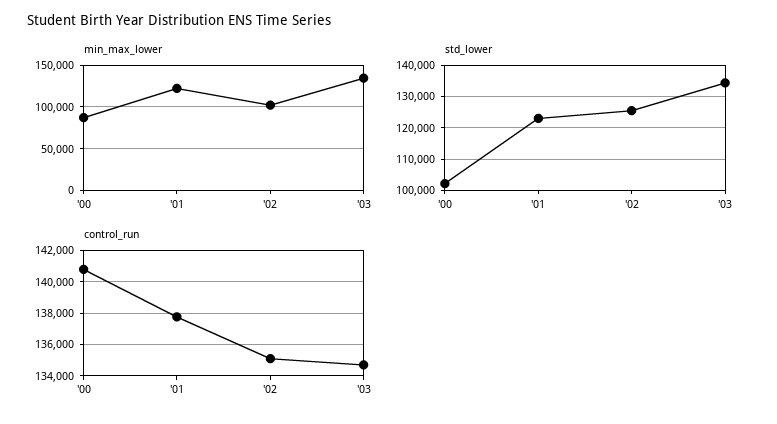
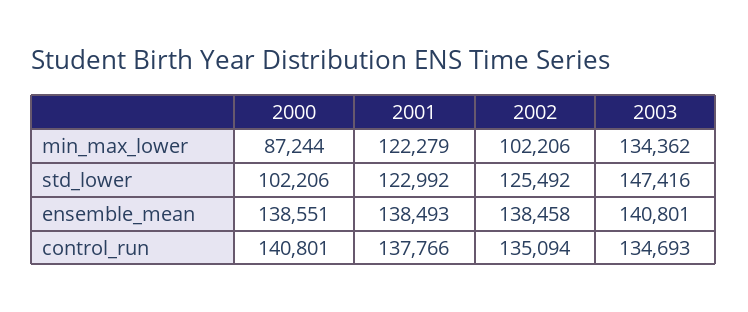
std_lower, '03: 134000 -> 147416
ensemble_mean, '00: none -> 138551
ensemble_mean, '01: none -> 138493
ensemble_mean, '02: none -> 138458
ensemble_mean, '03: none -> 140801

